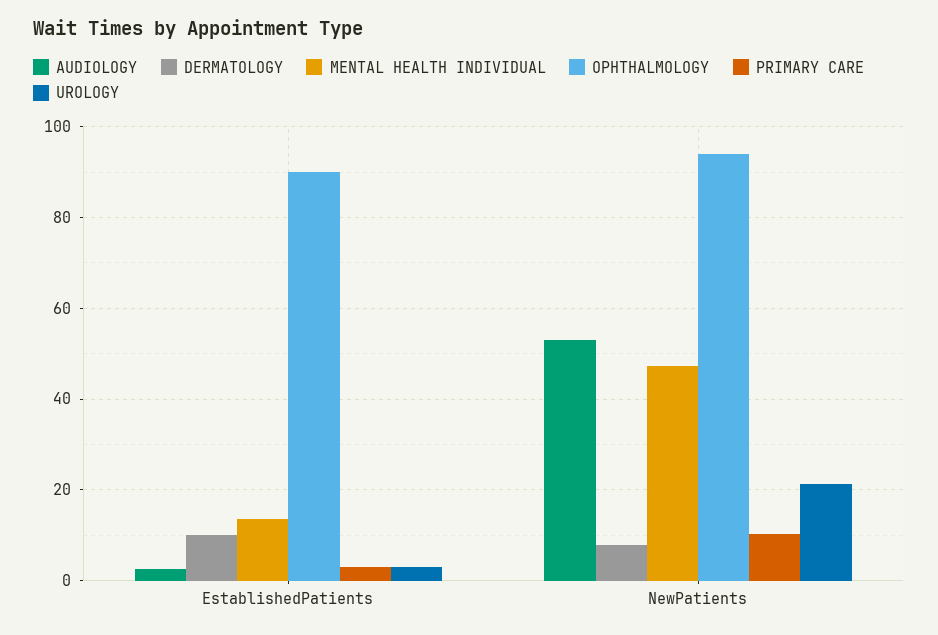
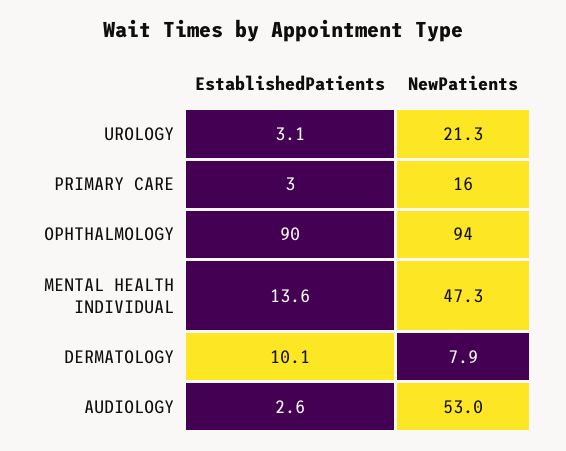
PRIMARY CARE, NewPatients: 10 -> 16

